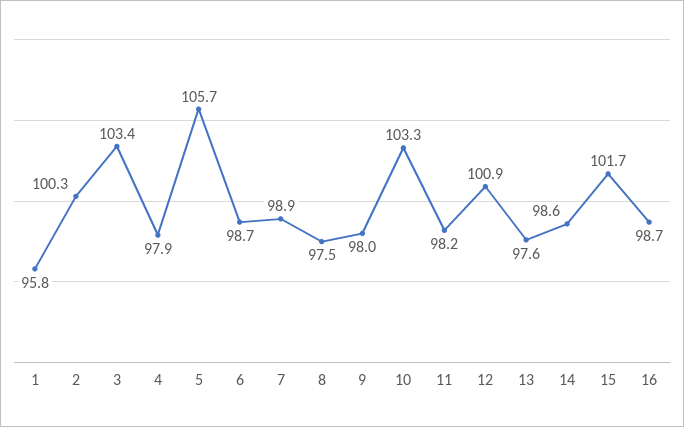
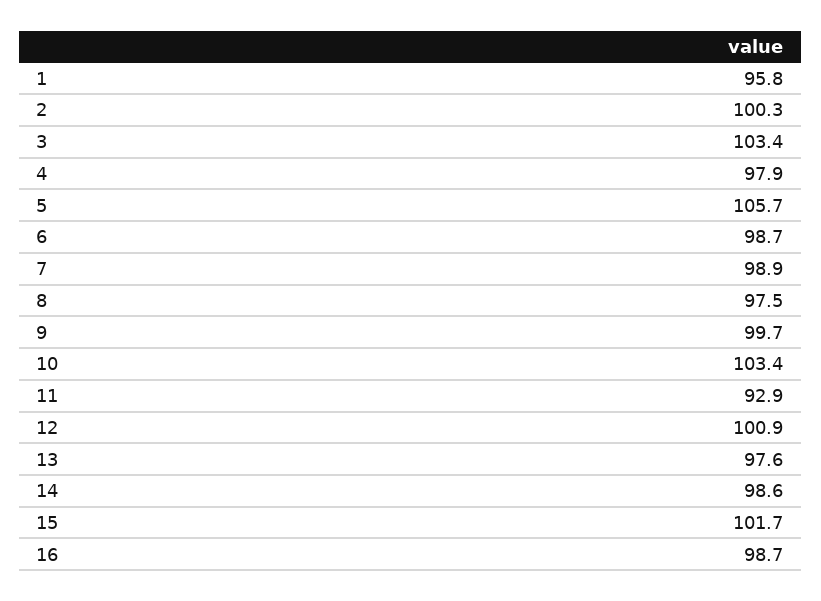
9: 98 -> 99.7
10: 103.3 -> 103.4
11: 98.2 -> 92.9

